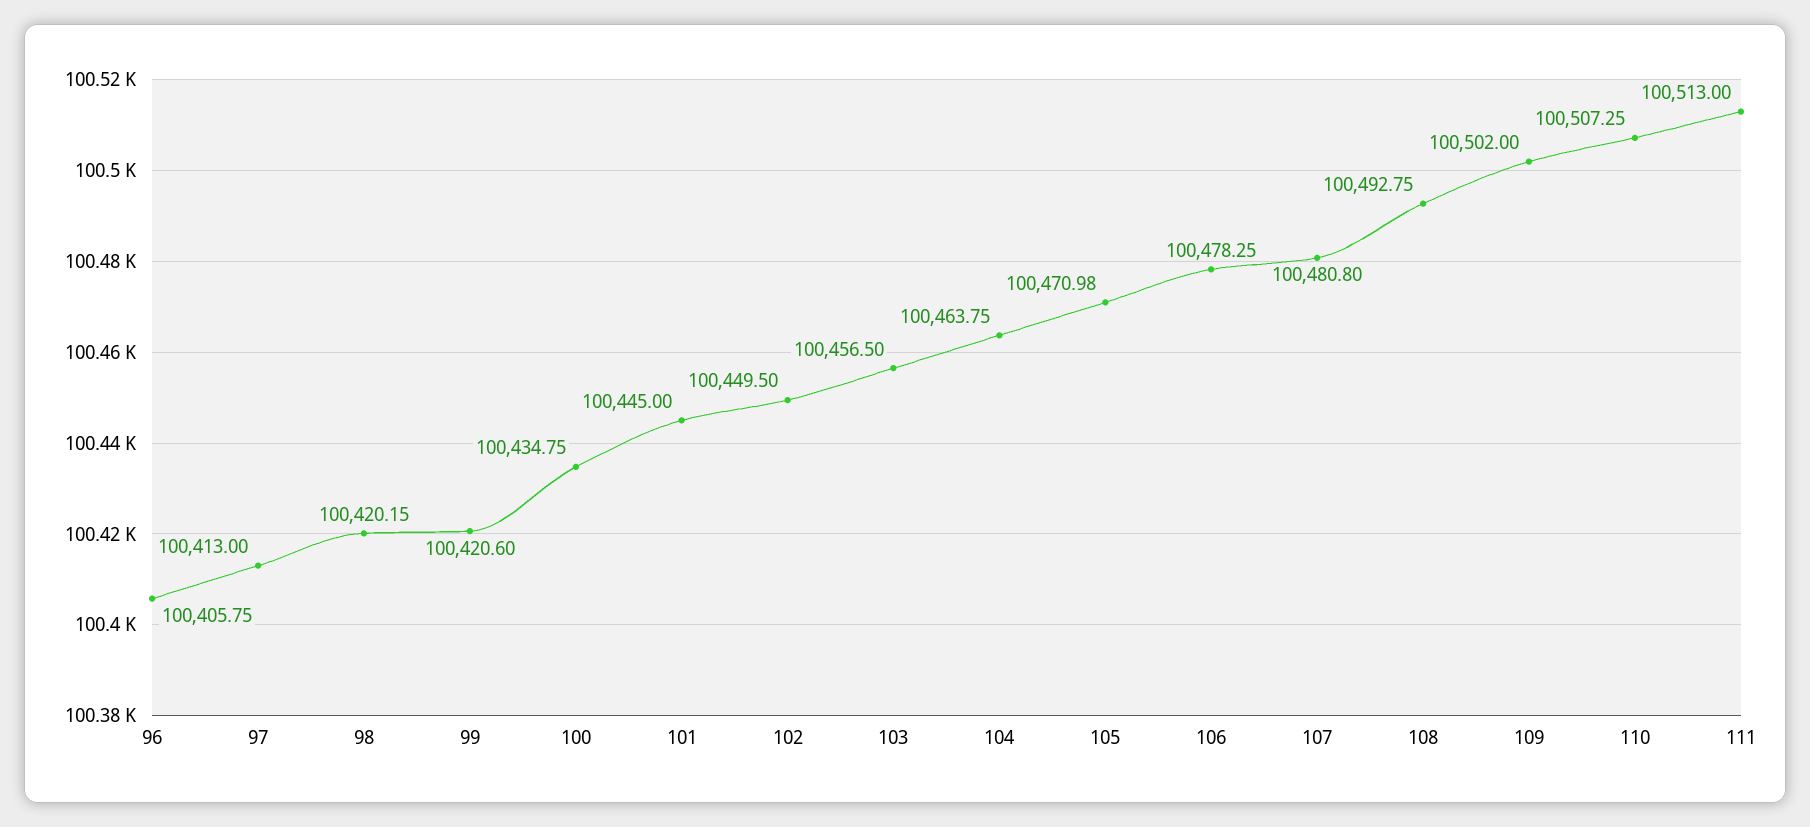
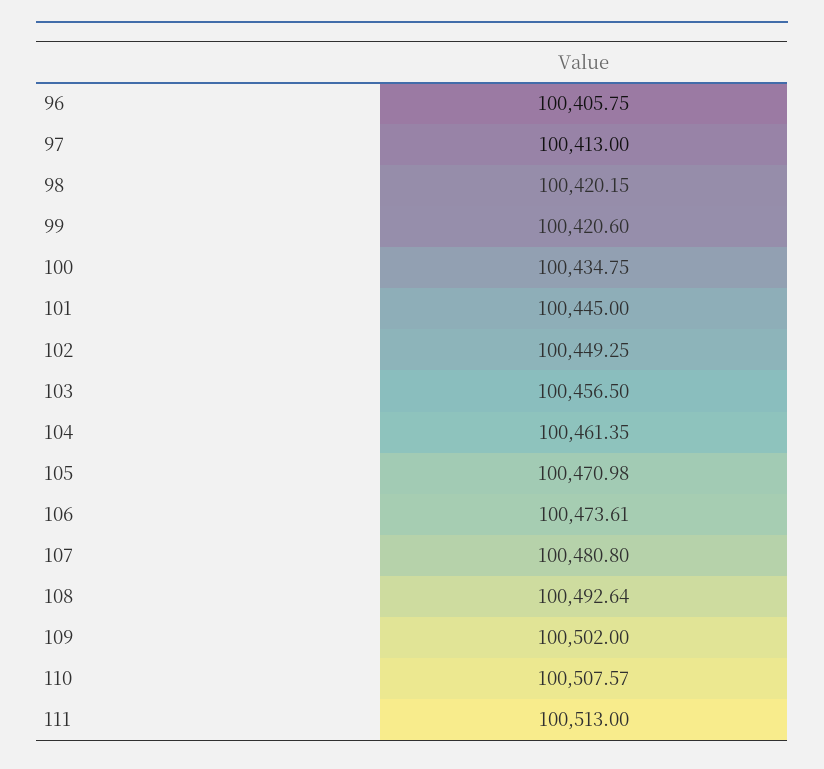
102: 100449.5 -> 100449.25
104: 100463.75 -> 100461.35
106: 100478.25 -> 100473.61
108: 100492.75 -> 100492.64
110: 100507.25 -> 100507.57

